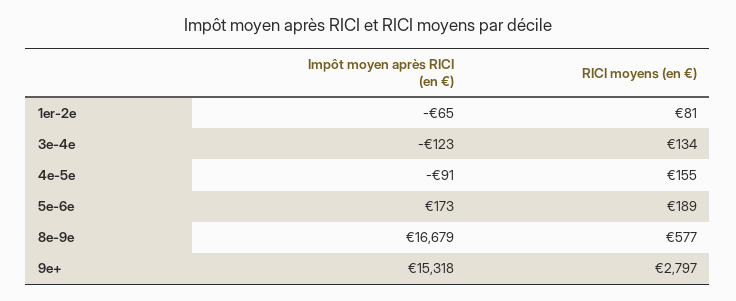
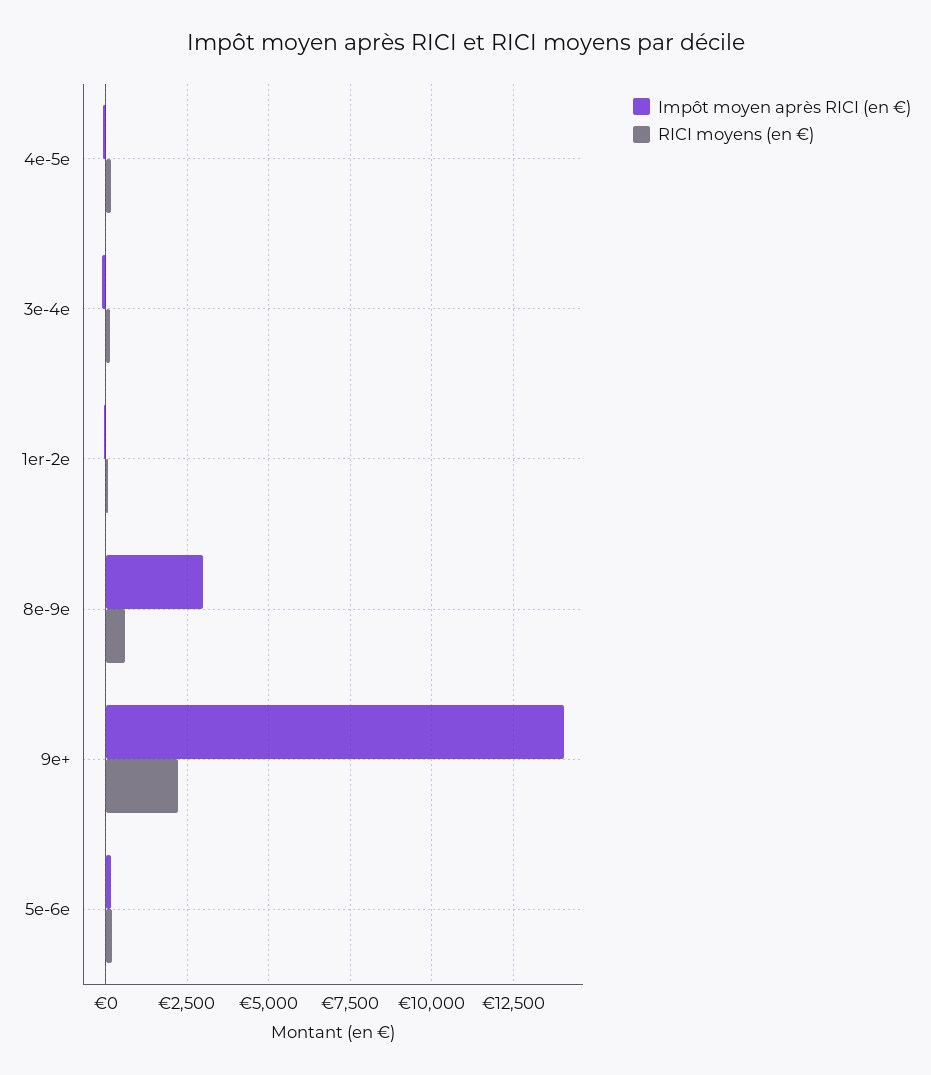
Impôt moyen après RICI (en €), 8e-9e: 16679 -> 3000
Impôt moyen après RICI (en €), 9e+: 15318 -> 14000
RICI moyens (en €), 9e+: 2797 -> 2250

